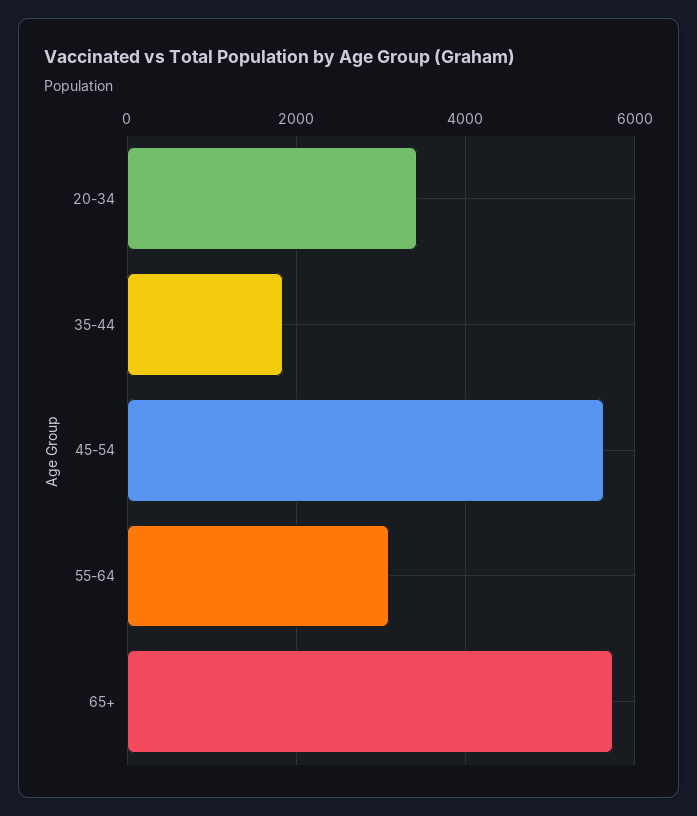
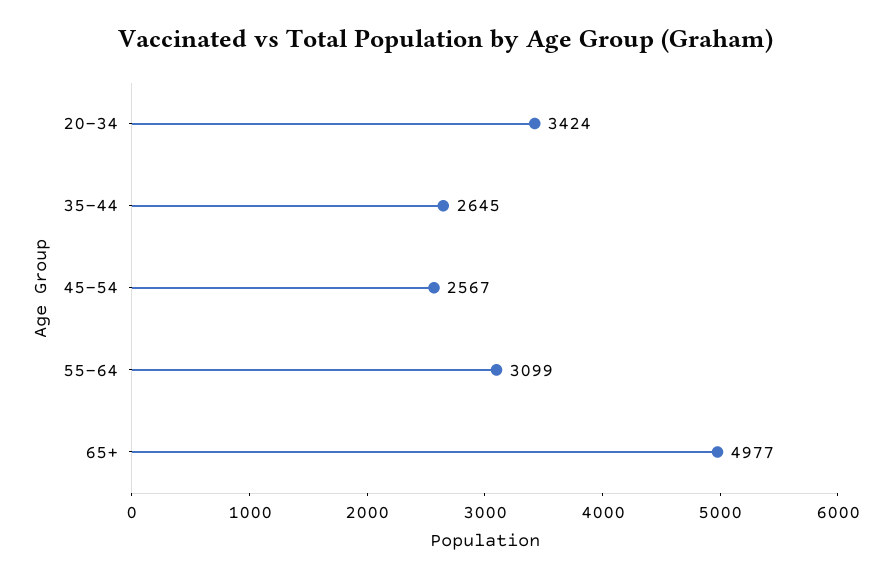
35-44: 1800 -> 2645
45-54: 5600 -> 2567
65+: 5800 -> 4977

